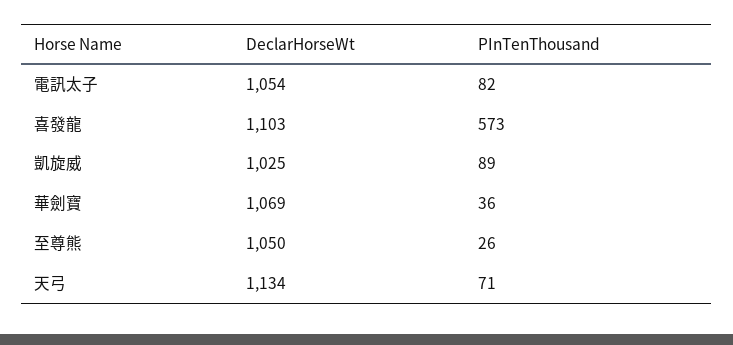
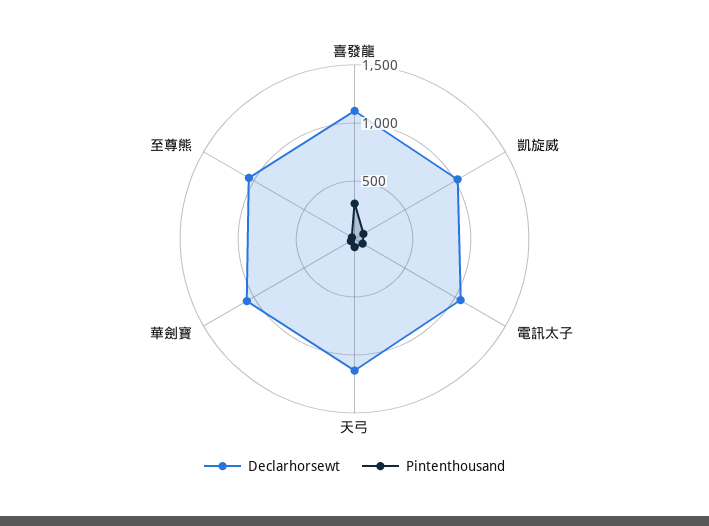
PInTenThousand, 喜發龍: 573 -> 300

